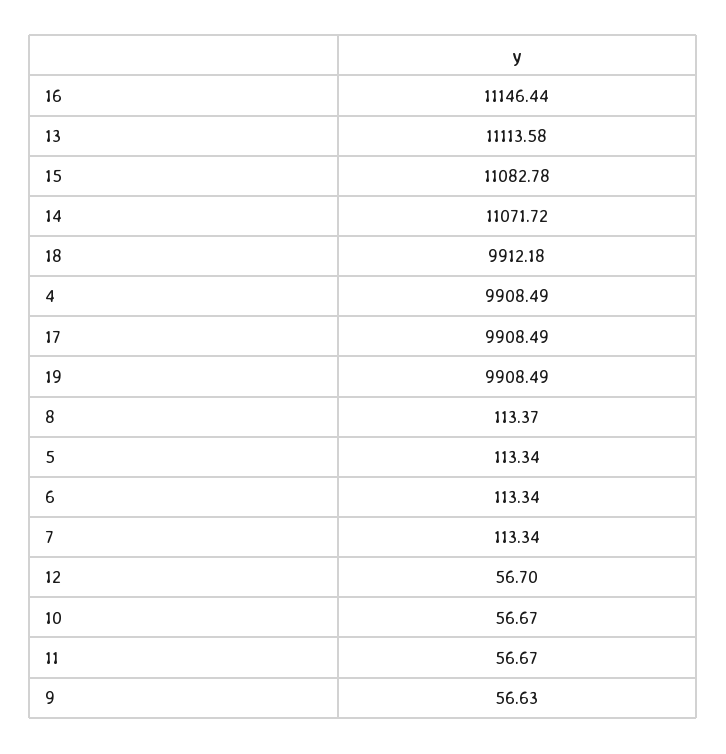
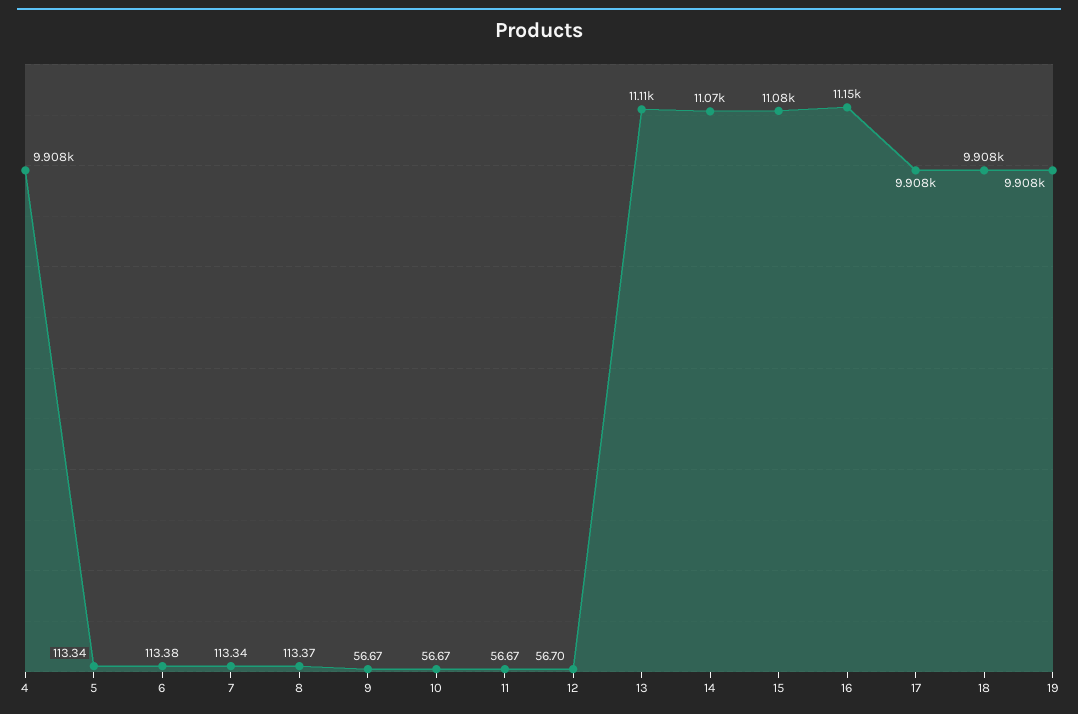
18: 9912.18 -> 9908
6: 113.34 -> 113.38
9: 56.63 -> 56.67

